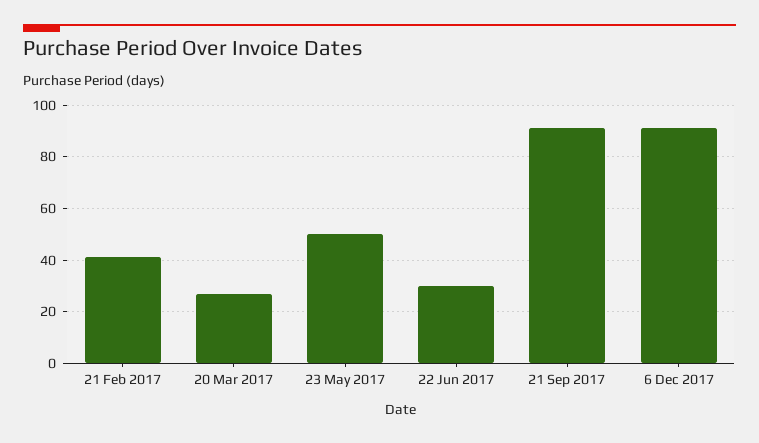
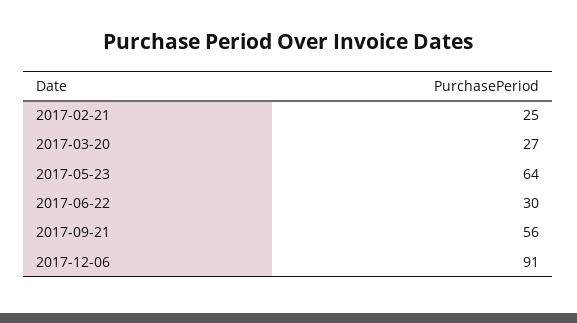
21 Feb 2017: 40 -> 25
23 May 2017: 50 -> 64
21 Sep 2017: 90 -> 56

